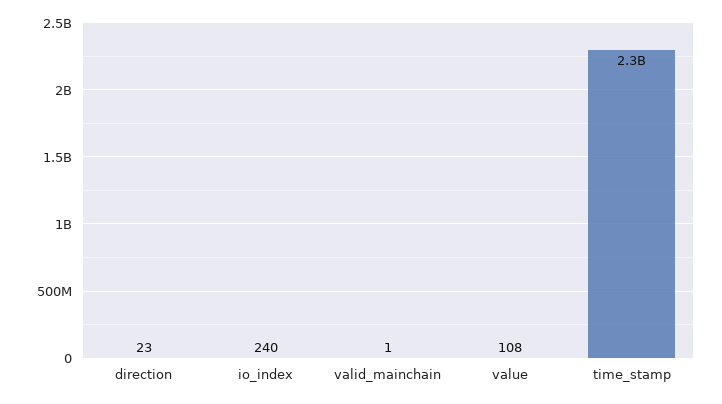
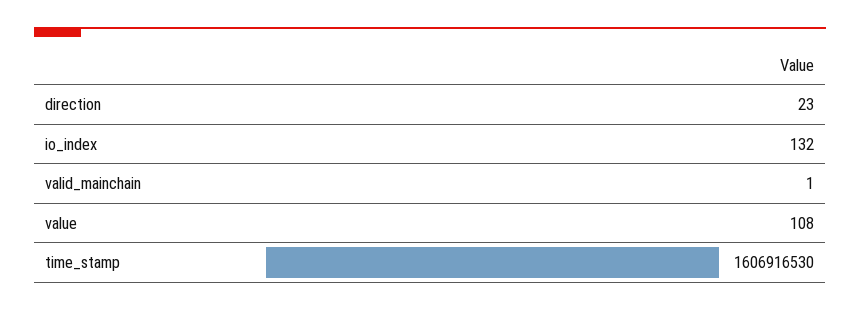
io_index: 240 -> 132
time_stamp: 2300000000 -> 1606916530

